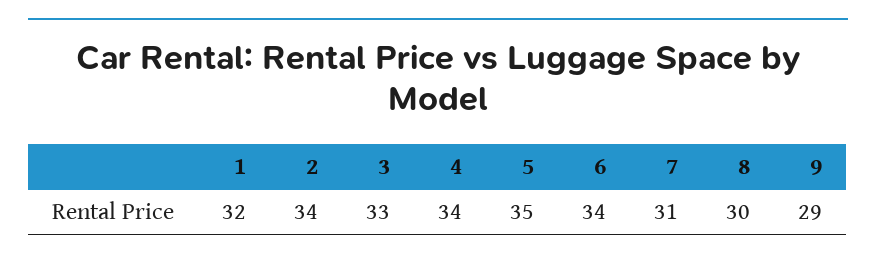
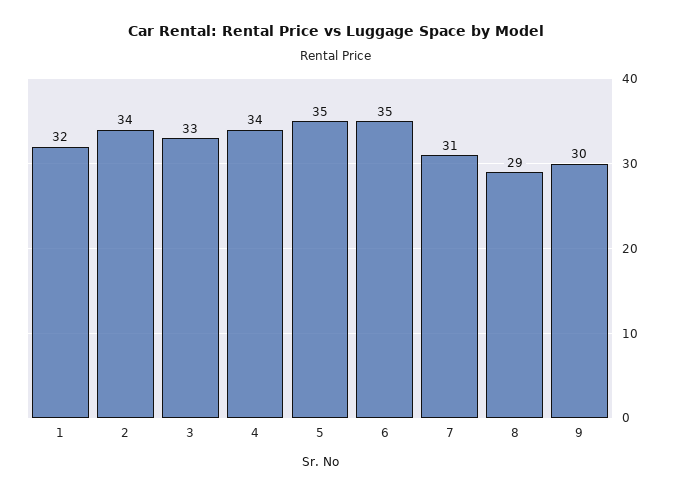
6: 34 -> 35
8: 30 -> 29
9: 29 -> 30

